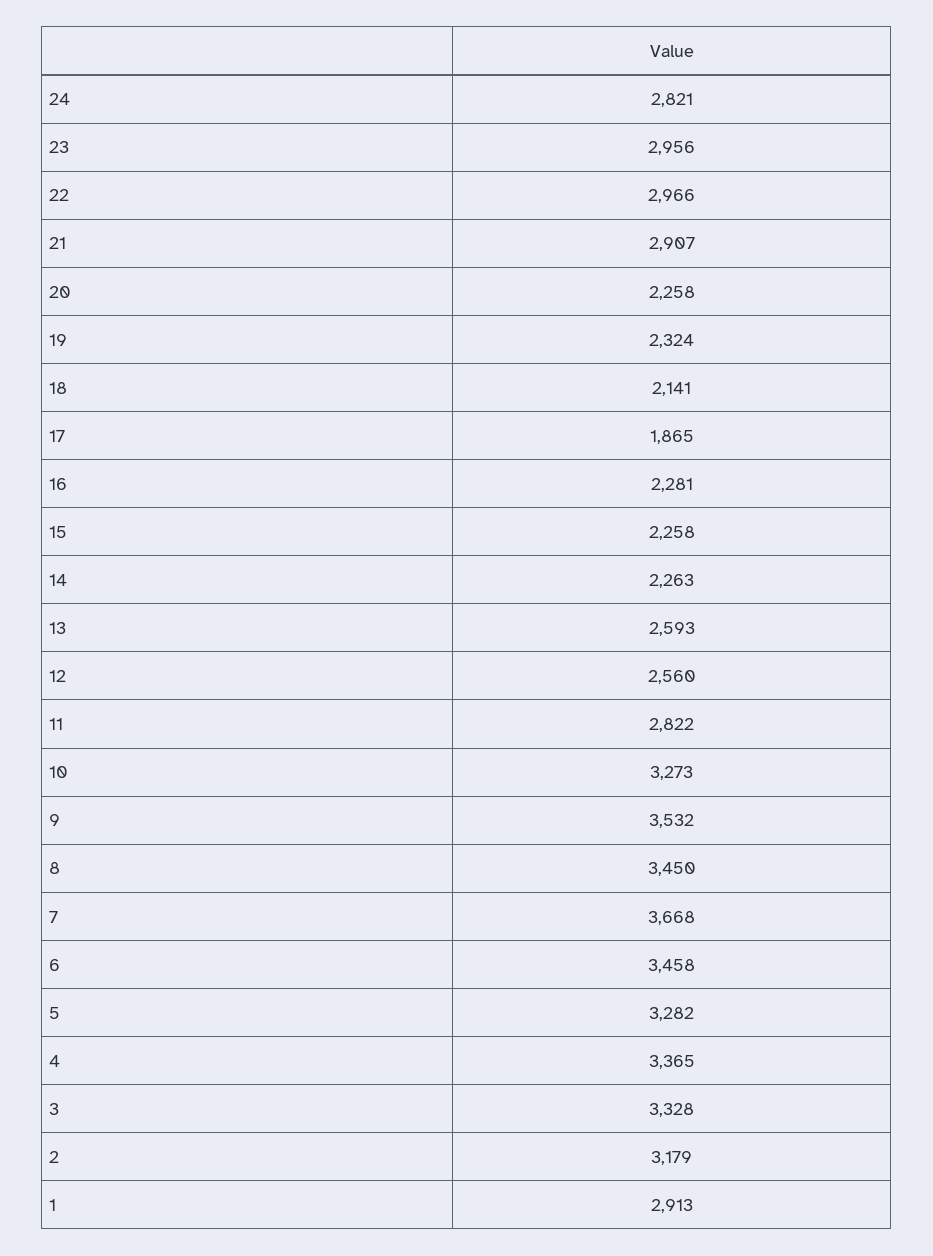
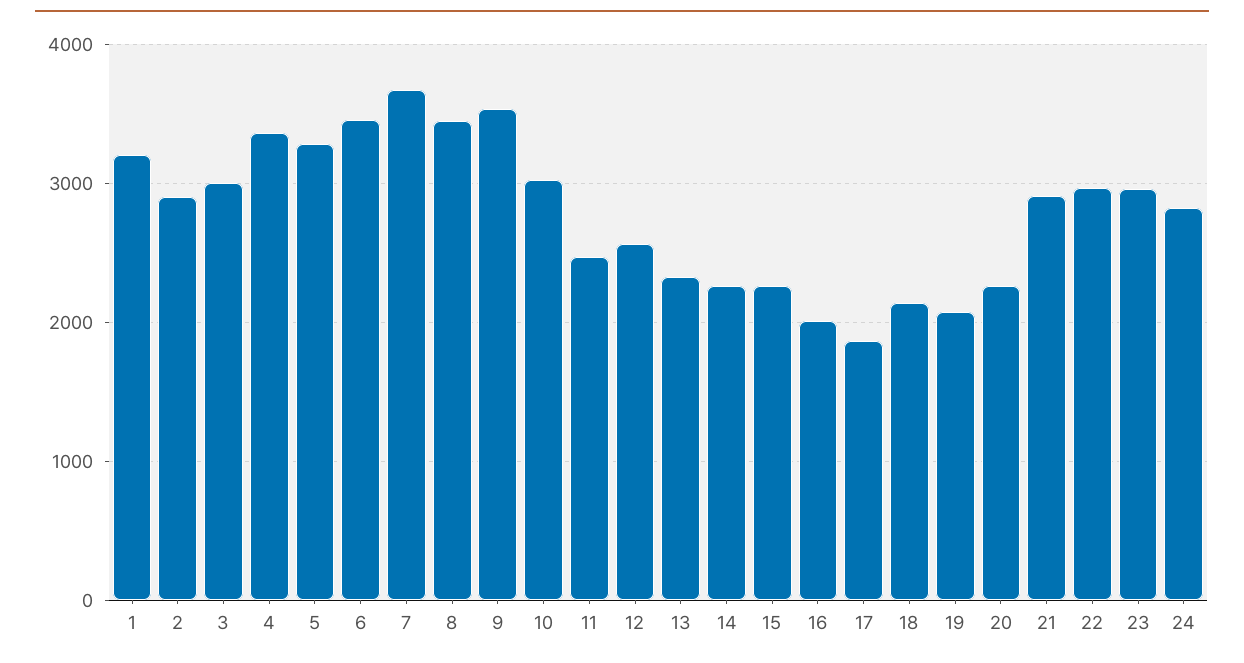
19: 2324 -> 2100
16: 2281 -> 2000
13: 2593 -> 2300
11: 2822 -> 2500
10: 3273 -> 3000
3: 3328 -> 3000
2: 3179 -> 2900
1: 2913 -> 3200

